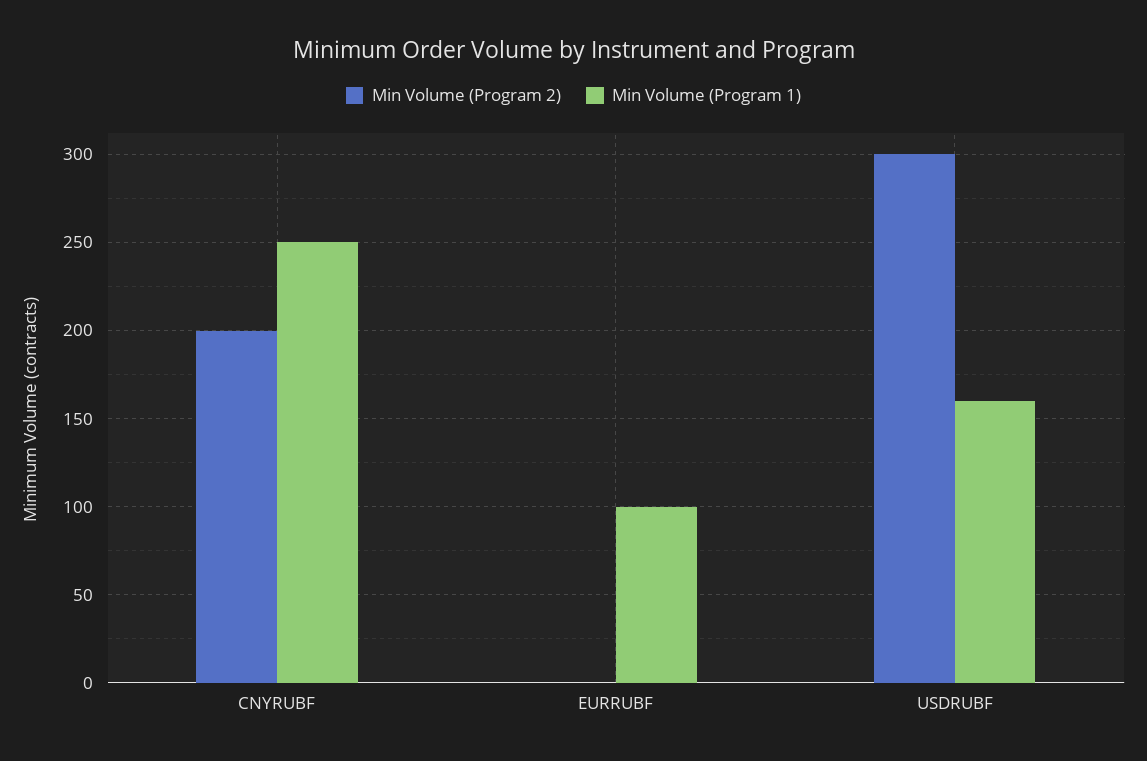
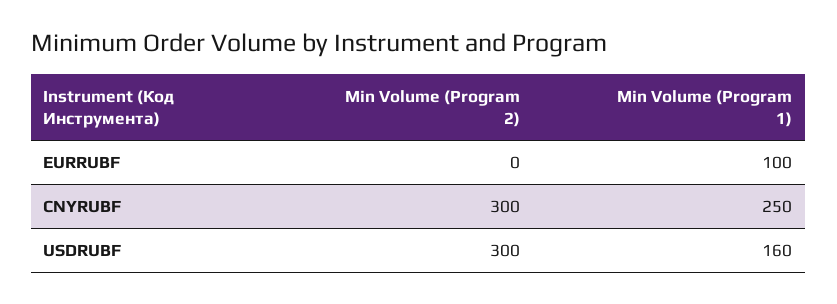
Min Volume (Program 2), CNYRUBF: 200 -> 300

